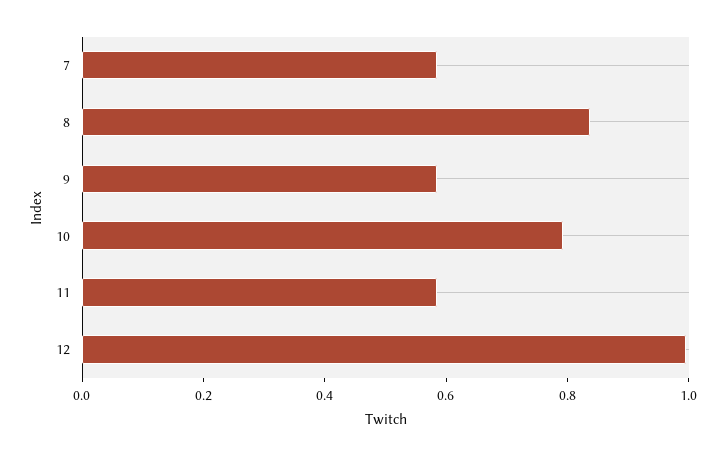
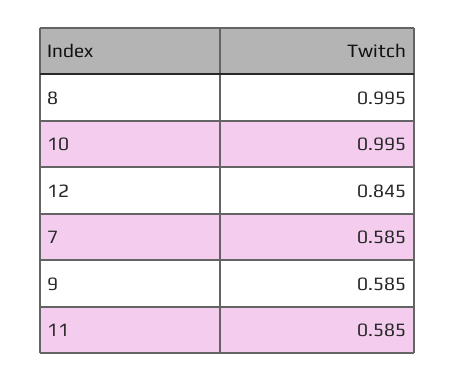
8: 0.85 -> 0.995
10: 0.8 -> 0.995
12: 1 -> 0.845

